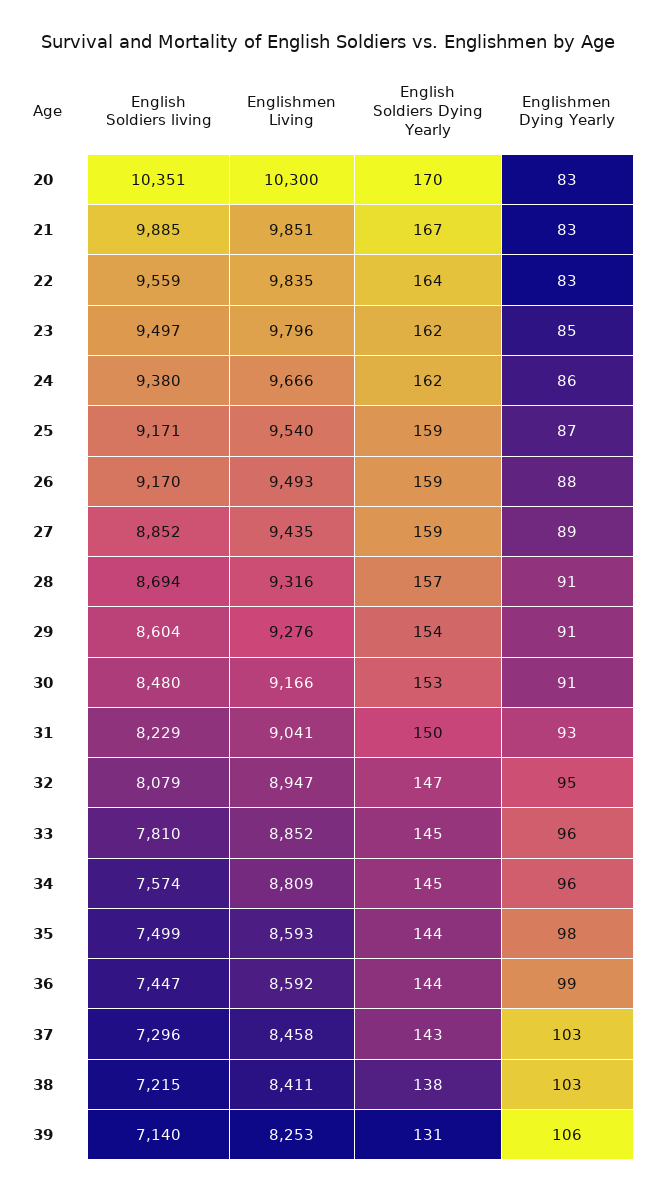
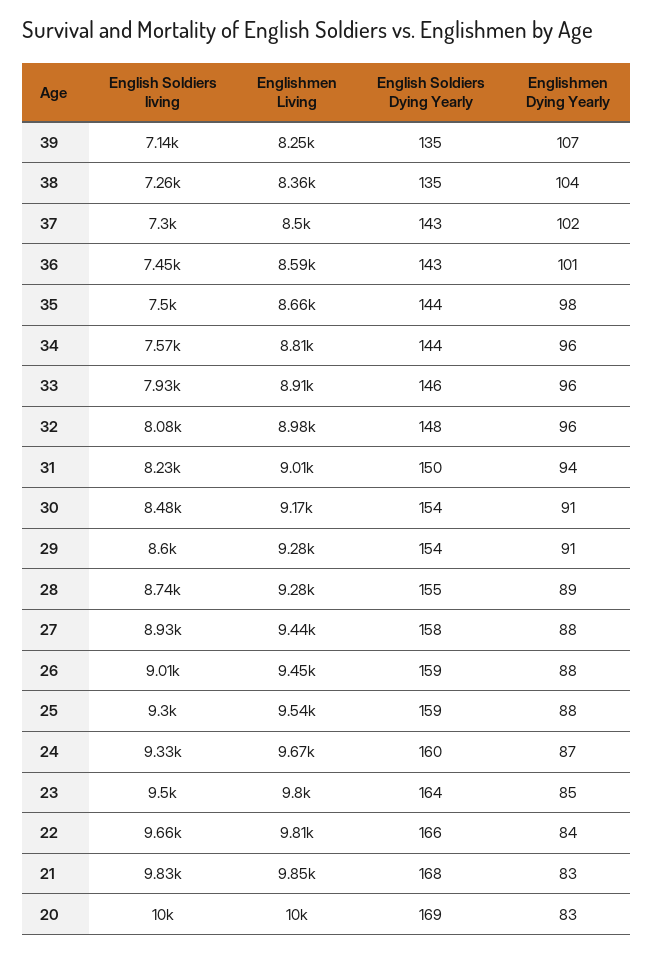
English Soldiers living, 20: 10351 -> 10000
Englishmen Living, 20: 10300 -> 10000
English Soldiers Dying Yearly, 20: 170 -> 169
English Soldiers living, 21: 9885 -> 9830
English Soldiers Dying Yearly, 21: 167 -> 168
English Soldiers living, 22: 9559 -> 9660
Englishmen Living, 22: 9835 -> 9810
English Soldiers Dying Yearly, 22: 164 -> 166
Englishmen Dying Yearly, 22: 83 -> 84
English Soldiers Dying Yearly, 23: 162 -> 164
English Soldiers living, 24: 9380 -> 9330
English Soldiers Dying Yearly, 24: 162 -> 160
Englishmen Dying Yearly, 24: 86 -> 87
English Soldiers living, 25: 9171 -> 9300
Englishmen Dying Yearly, 25: 87 -> 88
English Soldiers living, 26: 9170 -> 9010
Englishmen Living, 26: 9493 -> 9450
English Soldiers living, 27: 8852 -> 8930
English Soldiers Dying Yearly, 27: 159 -> 158
Englishmen Dying Yearly, 27: 89 -> 88
English Soldiers living, 28: 8694 -> 8740
Englishmen Living, 28: 9316 -> 9280
English Soldiers Dying Yearly, 28: 157 -> 155
Englishmen Dying Yearly, 28: 91 -> 89
English Soldiers Dying Yearly, 30: 153 -> 154
Englishmen Living, 31: 9041 -> 9010
Englishmen Dying Yearly, 31: 93 -> 94
Englishmen Living, 32: 8947 -> 8980
English Soldiers Dying Yearly, 32: 147 -> 148
Englishmen Dying Yearly, 32: 95 -> 96
English Soldiers living, 33: 7810 -> 7930
Englishmen Living, 33: 8852 -> 8910
English Soldiers Dying Yearly, 33: 145 -> 146
English Soldiers Dying Yearly, 34: 145 -> 144
Englishmen Living, 35: 8593 -> 8660
English Soldiers Dying Yearly, 36: 144 -> 143
Englishmen Dying Yearly, 36: 99 -> 101
Englishmen Living, 37: 8458 -> 8500
Englishmen Dying Yearly, 37: 103 -> 102
English Soldiers living, 38: 7215 -> 7260
Englishmen Living, 38: 8411 -> 8360
English Soldiers Dying Yearly, 38: 138 -> 135
Englishmen Dying Yearly, 38: 103 -> 104
English Soldiers Dying Yearly, 39: 131 -> 135
Englishmen Dying Yearly, 39: 106 -> 107

